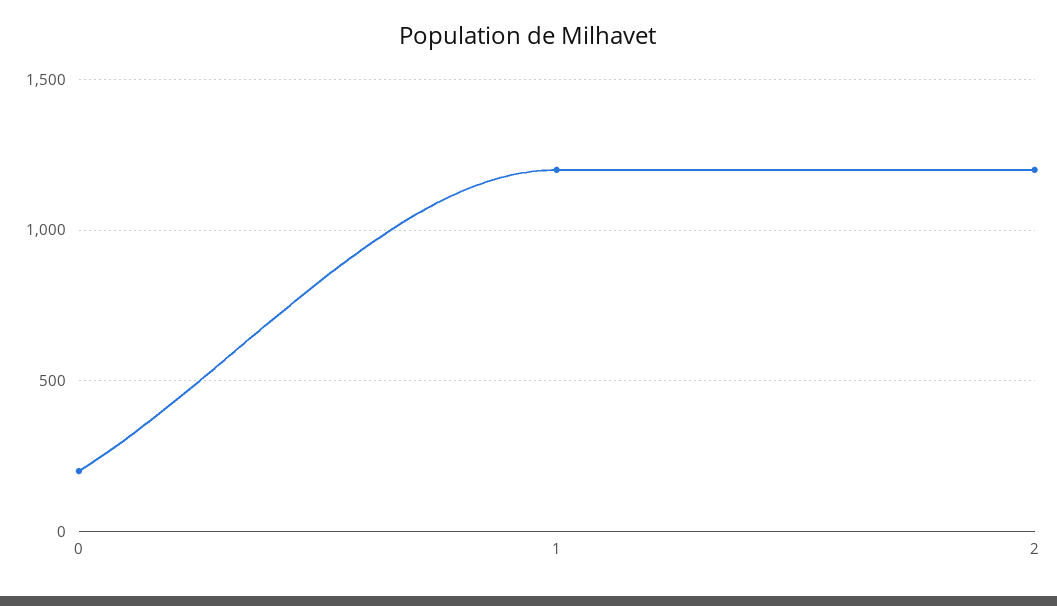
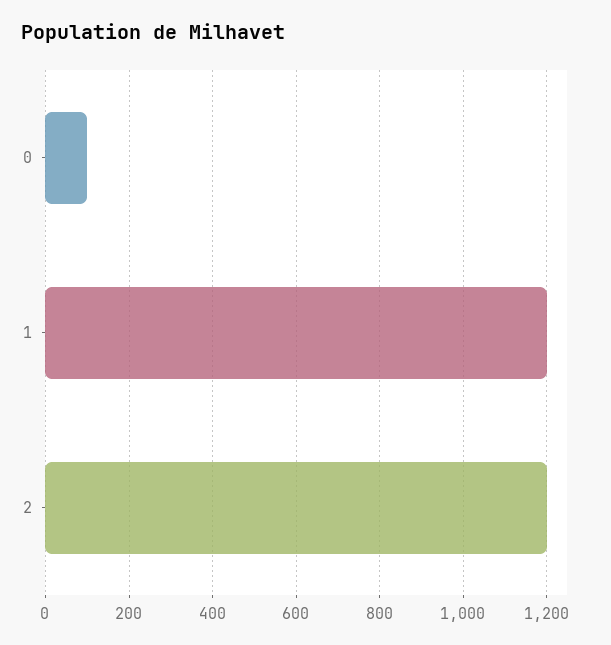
0: 200 -> 100

